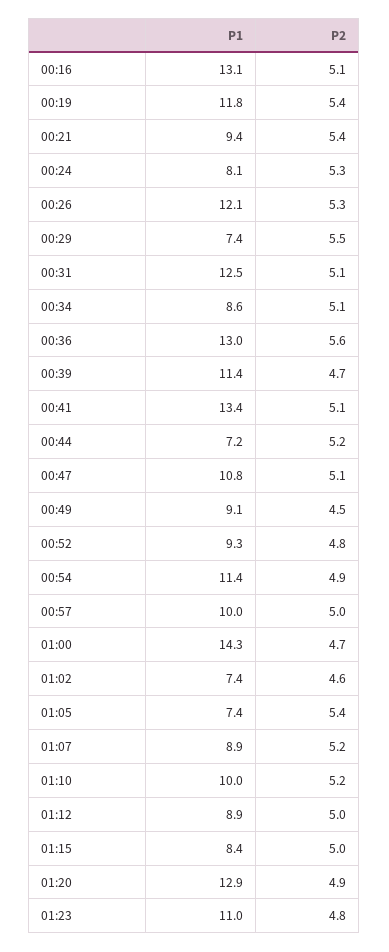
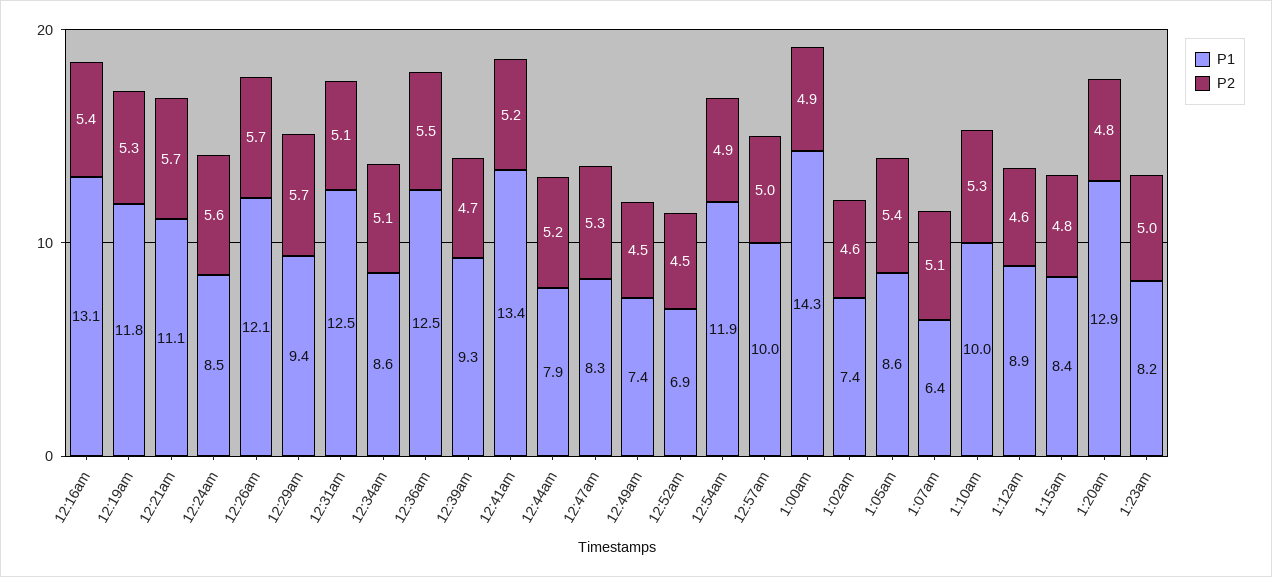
P2, 00:16: 5.1 -> 5.4
P2, 00:19: 5.4 -> 5.3
P1, 00:21: 9.4 -> 11.1
P2, 00:21: 5.4 -> 5.7
P1, 00:24: 8.1 -> 8.5
P2, 00:24: 5.3 -> 5.6
P2, 00:26: 5.3 -> 5.7
P1, 00:29: 7.4 -> 9.4
P2, 00:29: 5.5 -> 5.7
P1, 00:36: 13 -> 12.5
P2, 00:36: 5.6 -> 5.5
P1, 00:39: 11.4 -> 9.3
P2, 00:41: 5.1 -> 5.2
P1, 00:44: 7.2 -> 7.9
P1, 00:47: 10.8 -> 8.3
P2, 00:47: 5.1 -> 5.3
P1, 00:49: 9.1 -> 7.4
P1, 00:52: 9.3 -> 6.9
P2, 00:52: 4.8 -> 4.5
P1, 00:54: 11.4 -> 11.9
P2, 01:00: 4.7 -> 4.9
P1, 01:05: 7.4 -> 8.6
P1, 01:07: 8.9 -> 6.4
P2, 01:07: 5.2 -> 5.1
P2, 01:10: 5.2 -> 5.3
P2, 01:12: 5 -> 4.6
P2, 01:15: 5 -> 4.8
P2, 01:20: 4.9 -> 4.8
P1, 01:23: 11 -> 8.2
P2, 01:23: 4.8 -> 5

